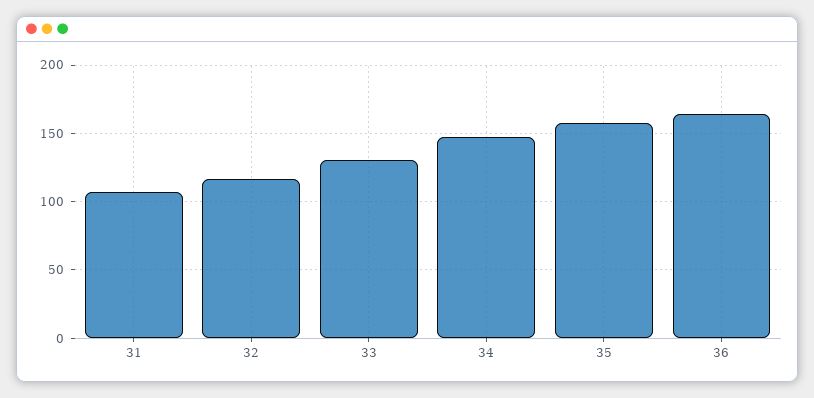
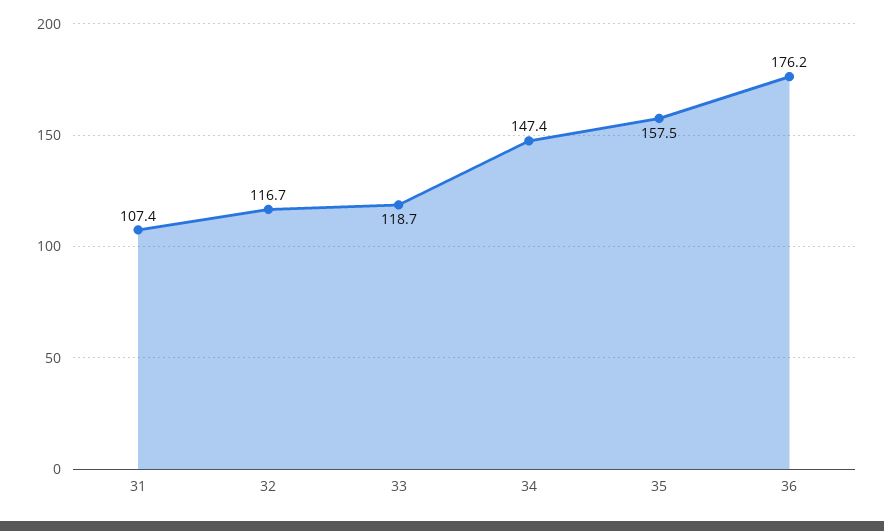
33: 130 -> 118.7
36: 165 -> 176.2

